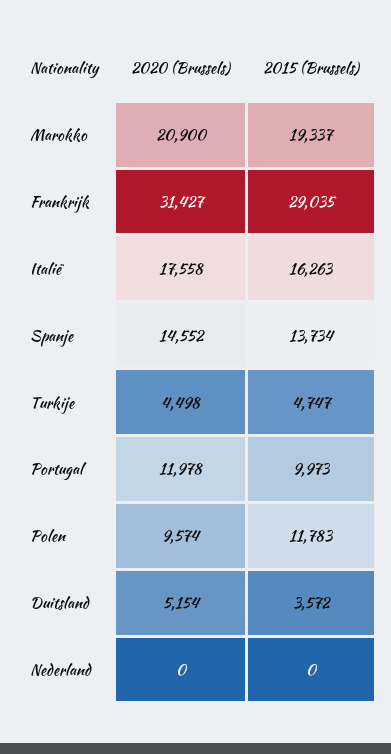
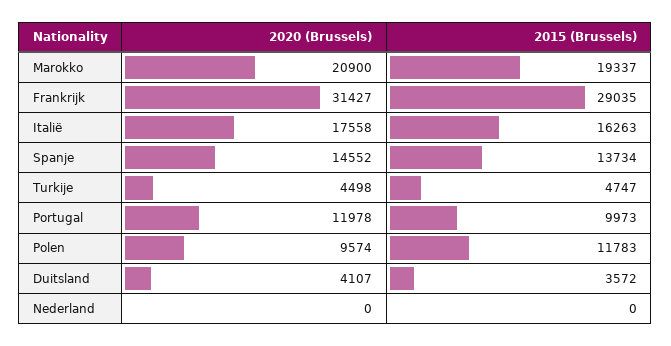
2020 (Brussels), Duitsland: 5154 -> 4107

